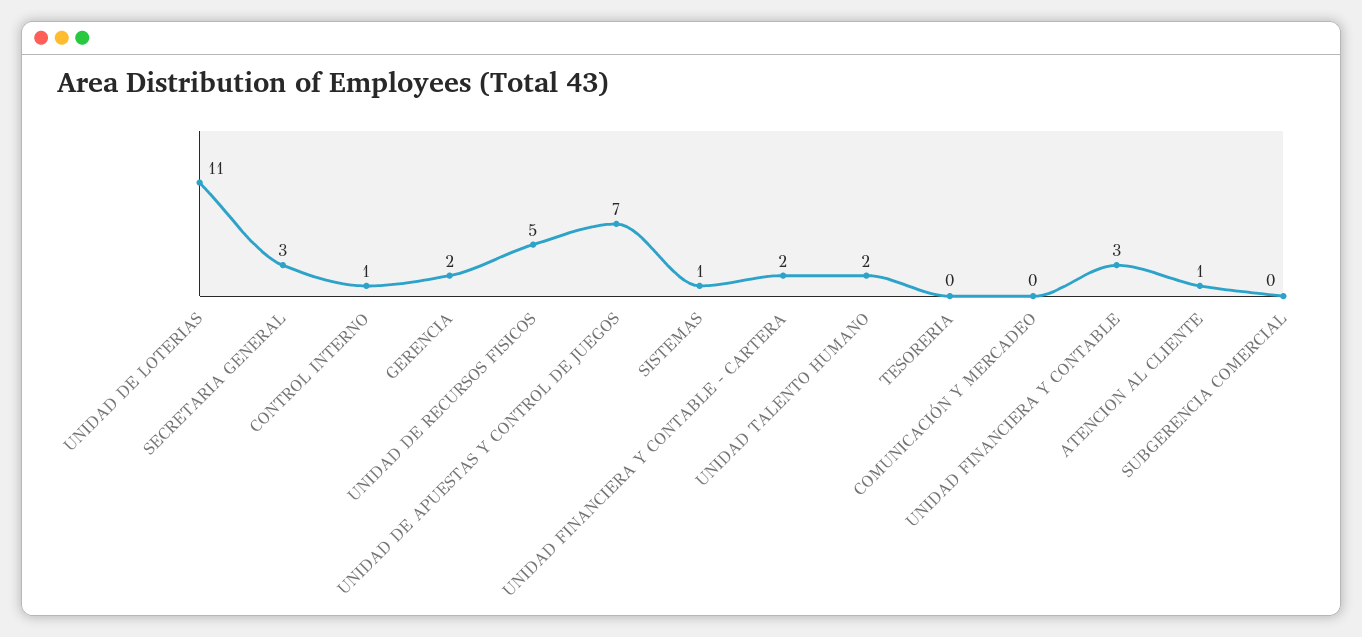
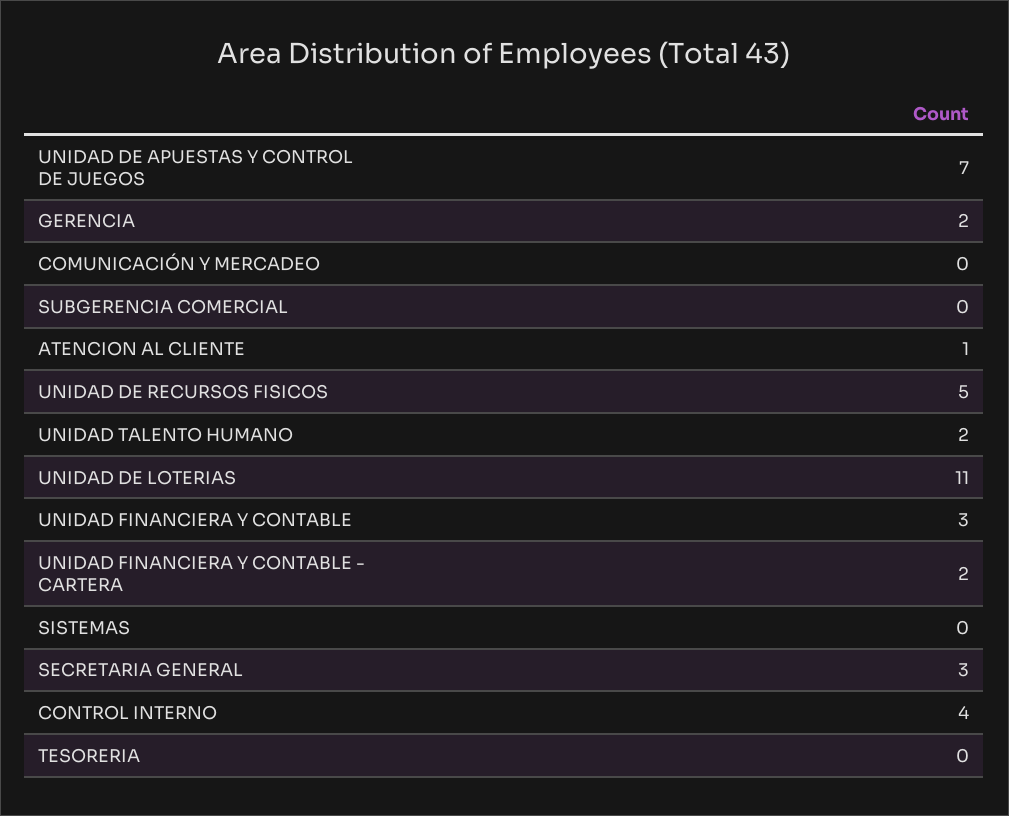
CONTROL INTERNO: 1 -> 4
SISTEMAS: 1 -> 0

